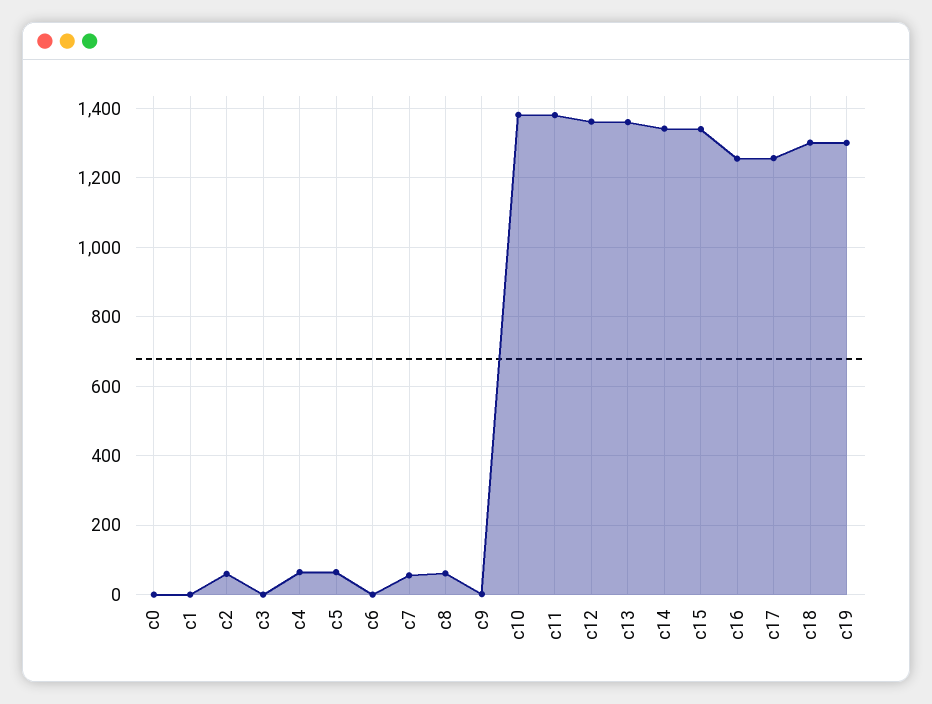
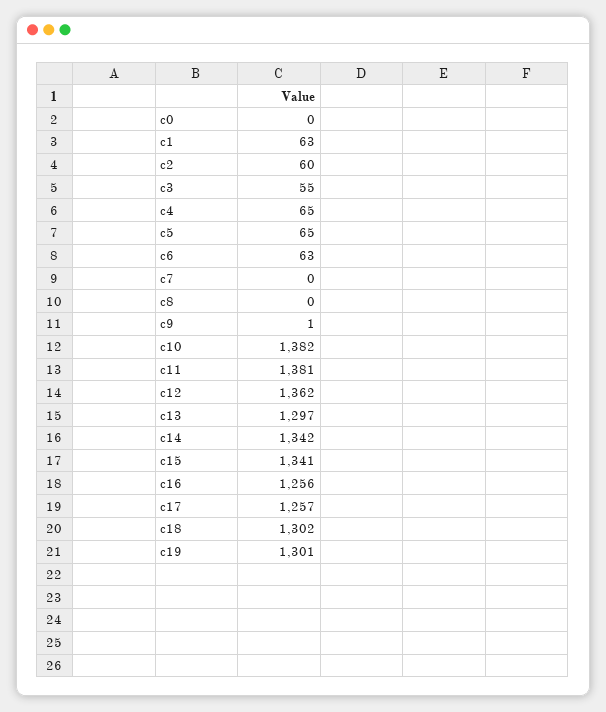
c1: 0 -> 63
c3: 0 -> 55
c6: 0 -> 63
c7: 60 -> 0
c8: 60 -> 0
c13: 1360 -> 1297

